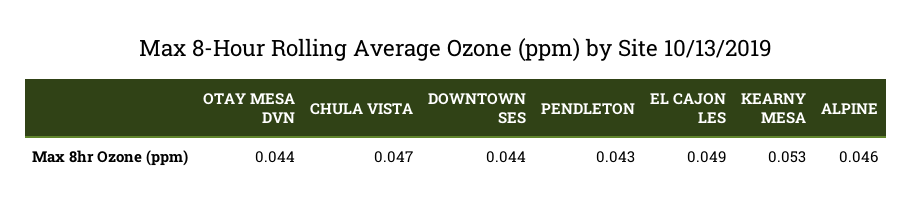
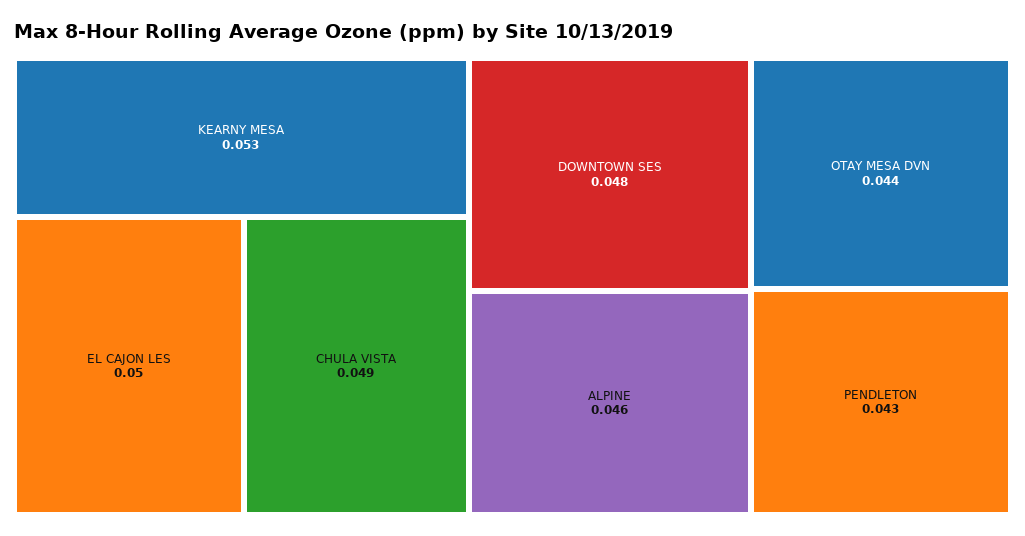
CHULA VISTA: 0.047 -> 0.049
DOWNTOWN SES: 0.044 -> 0.048
EL CAJON LES: 0.049 -> 0.05

